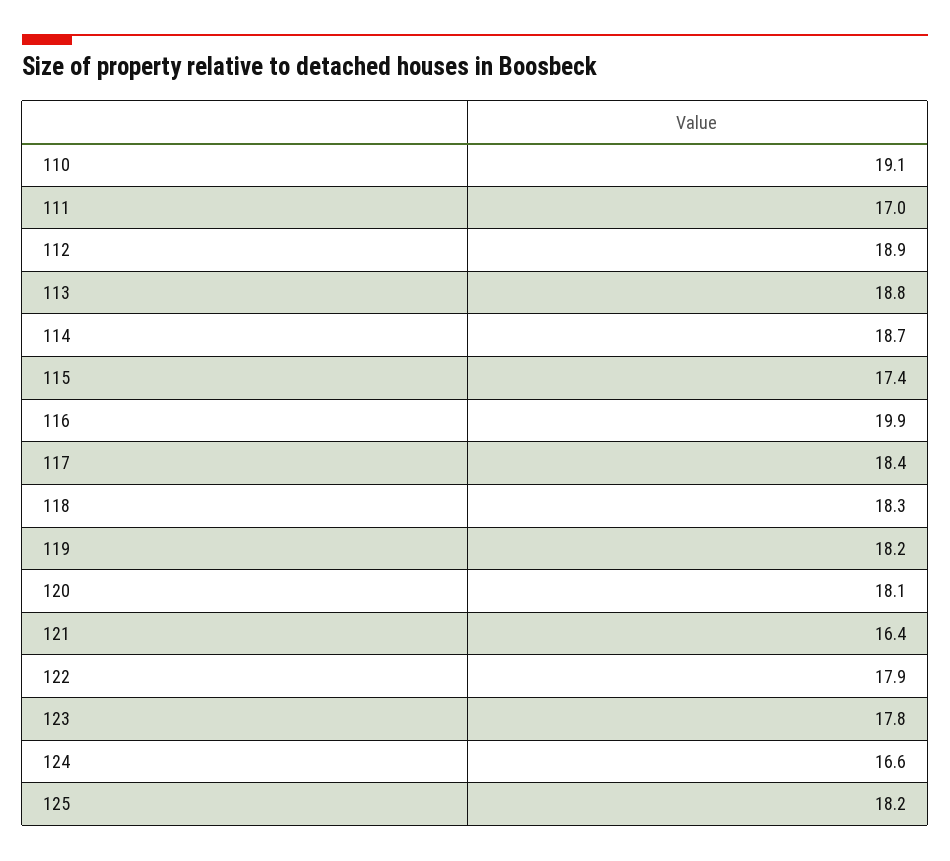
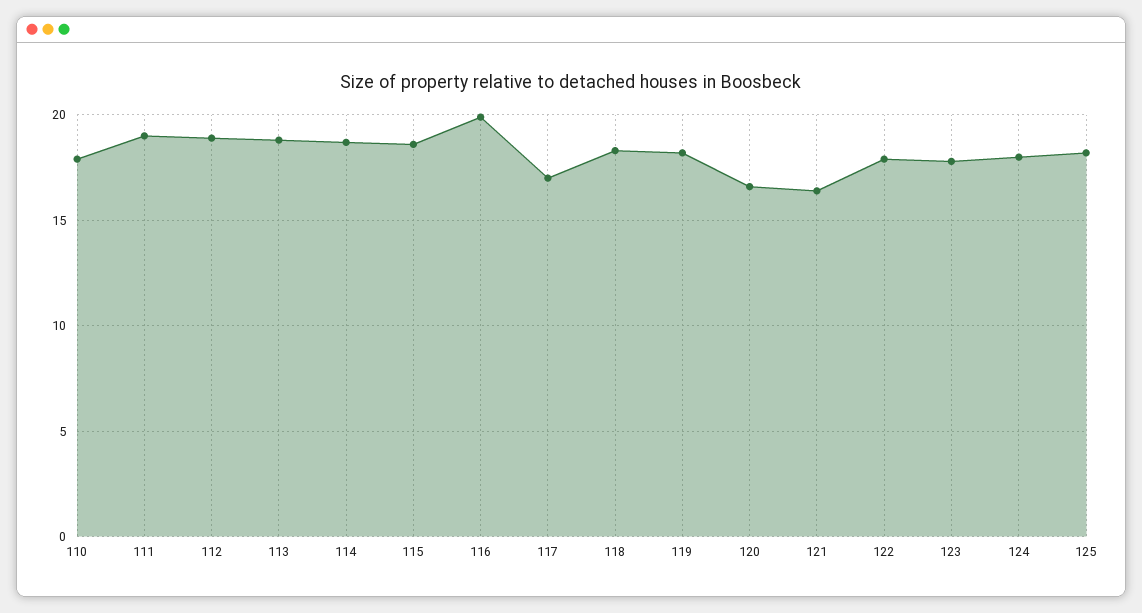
110: 19.1 -> 18
111: 17 -> 19
115: 17.4 -> 18.5
117: 18.4 -> 17
120: 18.1 -> 16.5
124: 16.6 -> 18

